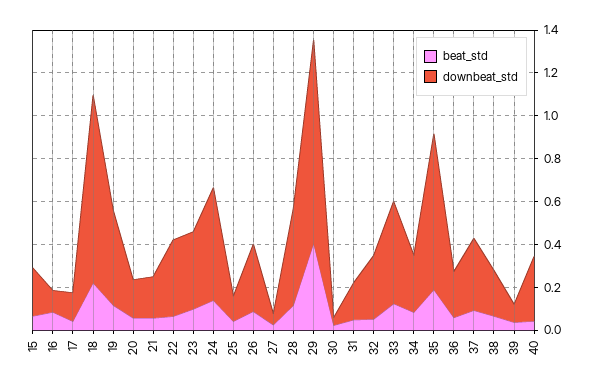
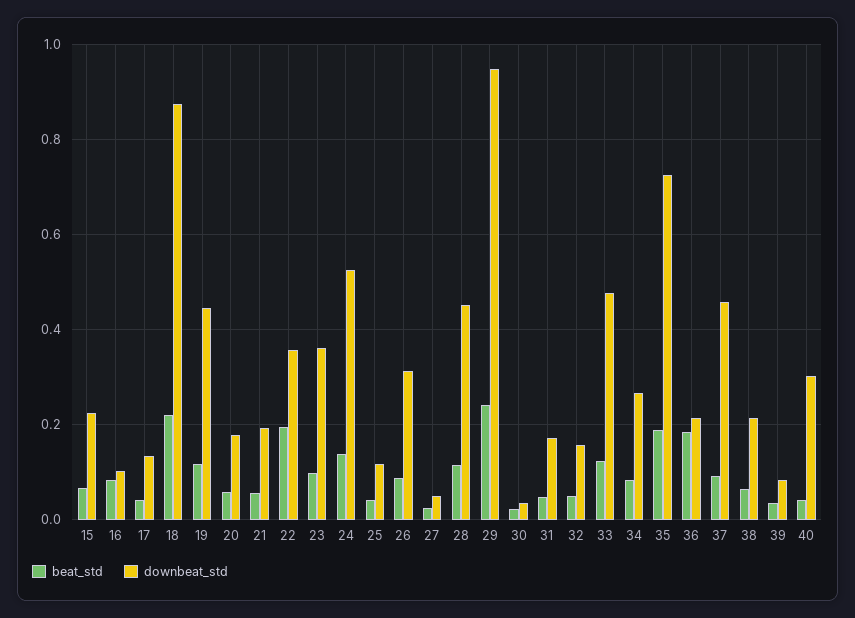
beat_std, 22: 0.05 -> 0.2
beat_std, 29: 0.4 -> 0.24
downbeat_std, 32: 0.3 -> 0.16
beat_std, 36: 0.05 -> 0.18
downbeat_std, 37: 0.35 -> 0.46

